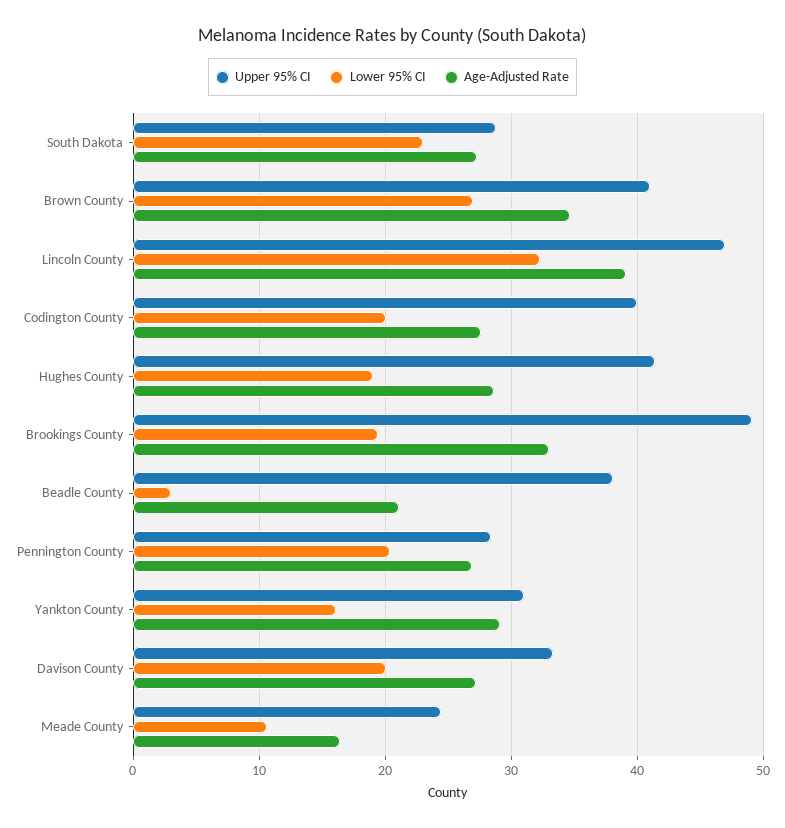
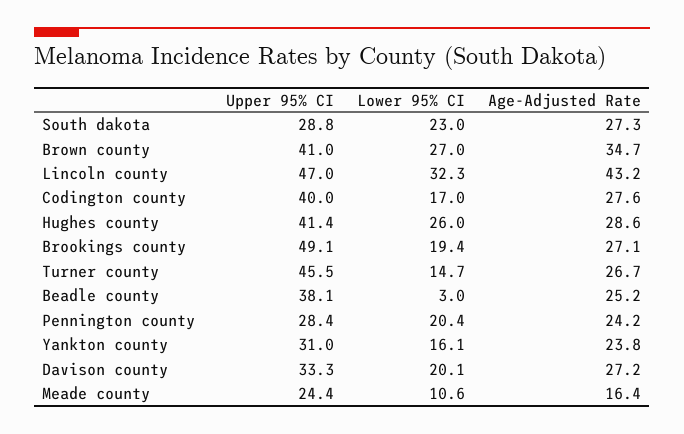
Age-Adjusted Rate, Lincoln County: 39 -> 43.2
Lower 95% CI, Codington County: 20 -> 17
Lower 95% CI, Hughes County: 19 -> 26
Age-Adjusted Rate, Brookings County: 33 -> 27.1
Age-Adjusted Rate, Beadle County: 21 -> 25.2
Age-Adjusted Rate, Pennington County: 27 -> 24.2
Age-Adjusted Rate, Yankton County: 29 -> 23.8
Upper 95% CI, Turner county: none -> 45.5
Lower 95% CI, Turner county: none -> 14.7
Age-Adjusted Rate, Turner county: none -> 26.7

